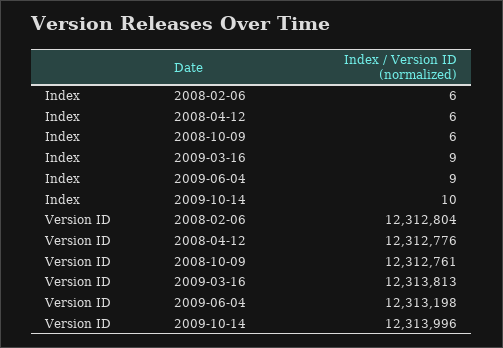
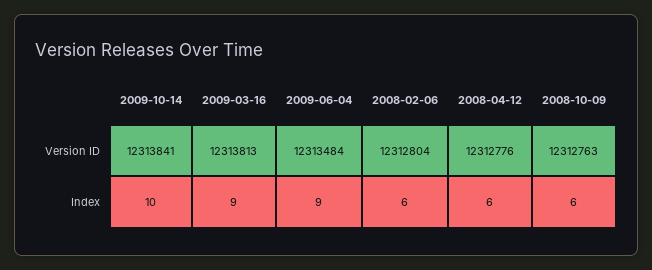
Version ID, 2008-10-09: 12312761 -> 12312763
Version ID, 2009-06-04: 12313198 -> 12313484
Version ID, 2009-10-14: 12313996 -> 12313841

